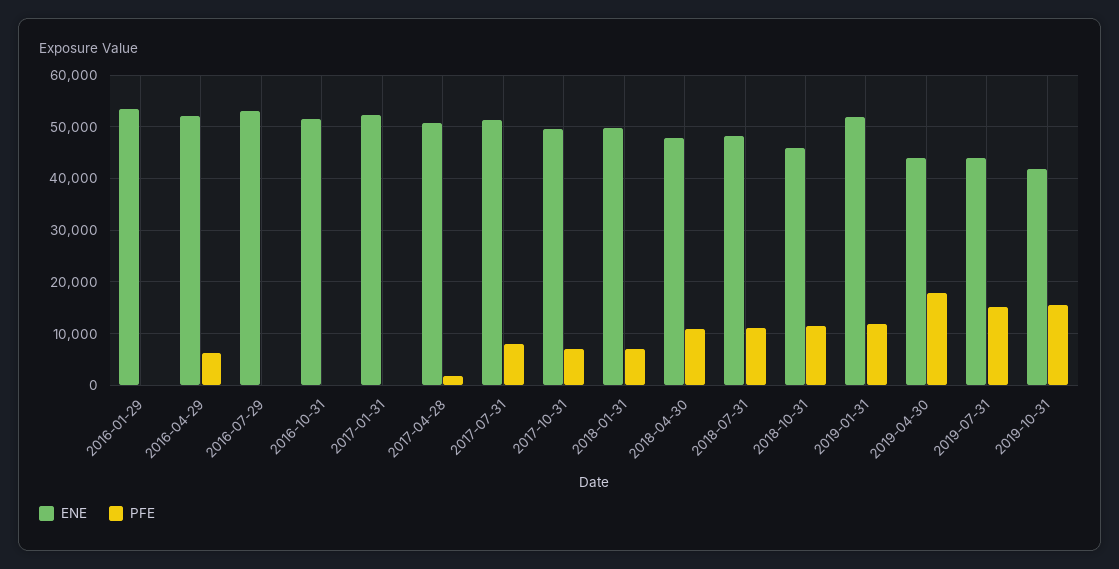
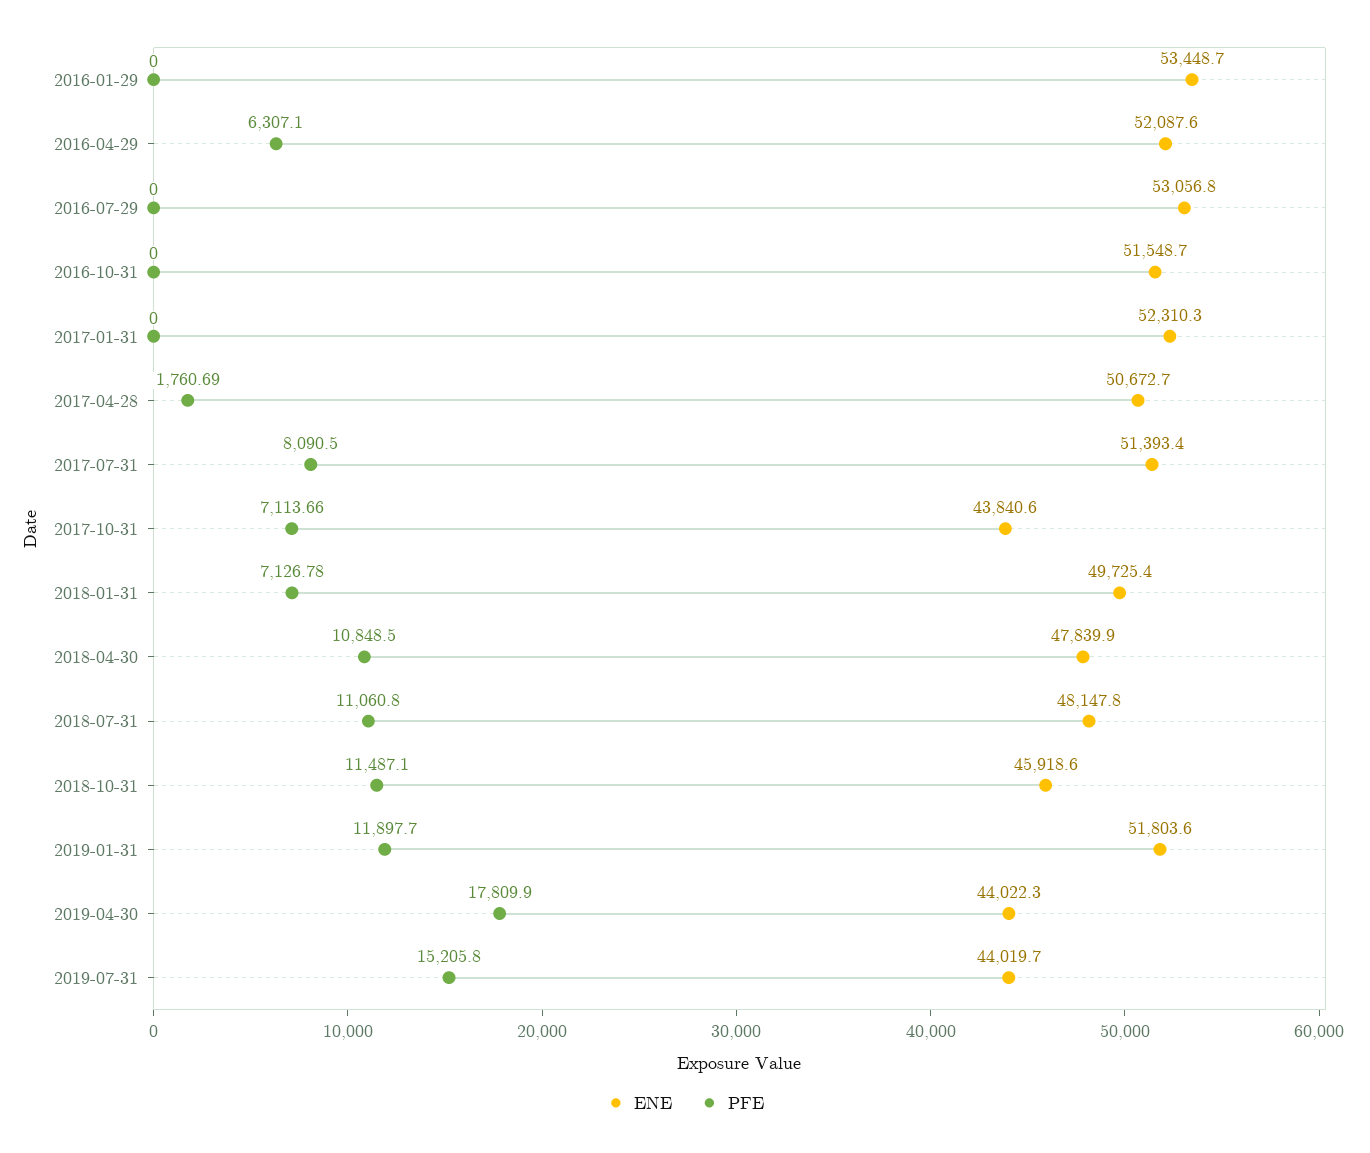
ENE, 2017-10-31: 50000 -> 43840.6
ENE, 2019-10-31: 42000 -> none
PFE, 2019-10-31: 16000 -> none

